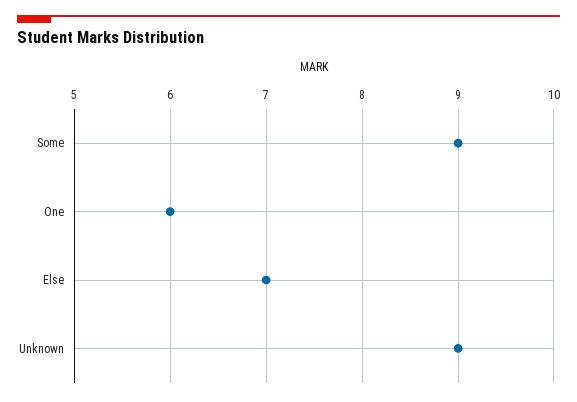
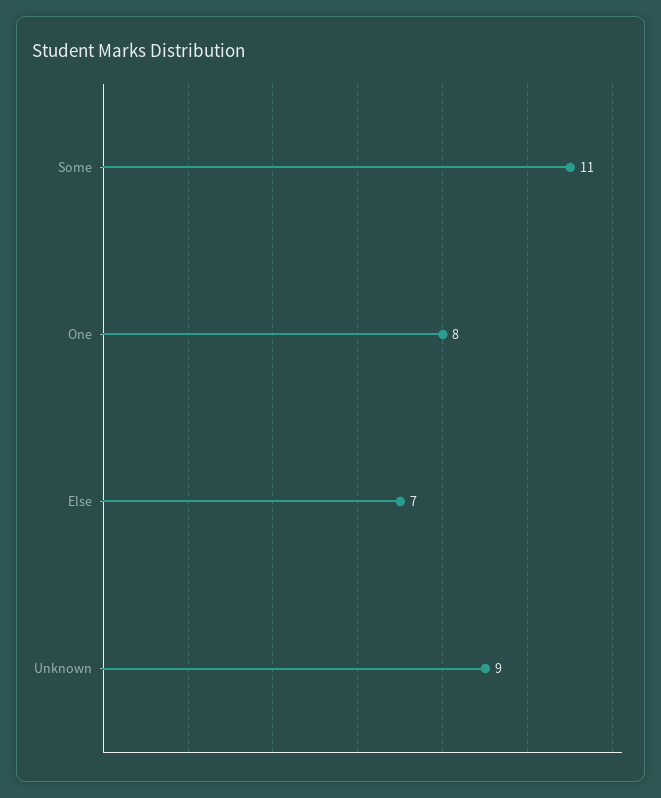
Some: 9 -> 11
One: 6 -> 8

